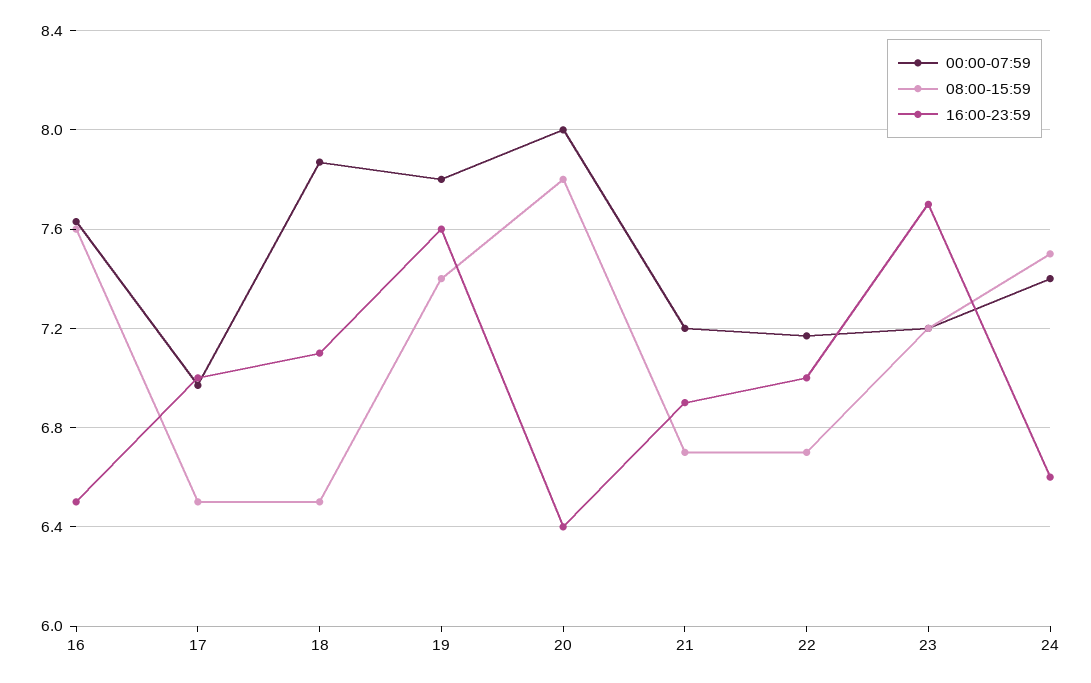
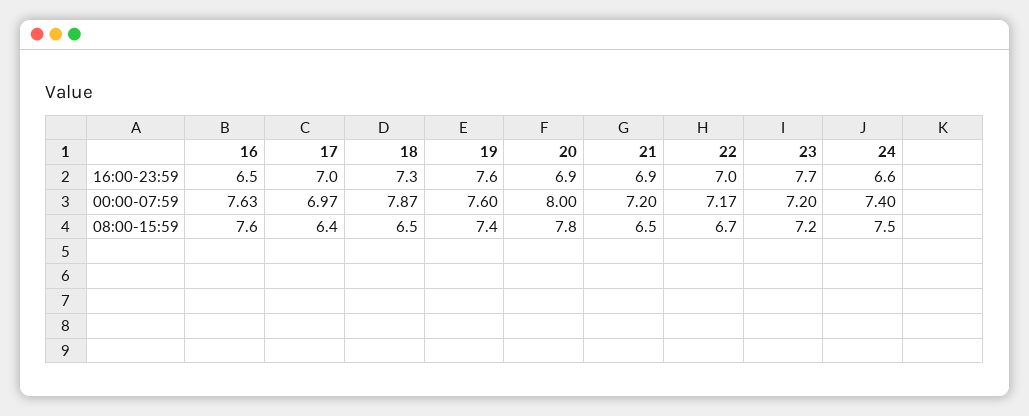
08:00-15:59, 17: 6.5 -> 6.4
16:00-23:59, 18: 7.1 -> 7.3
00:00-07:59, 19: 7.8 -> 7.6
16:00-23:59, 20: 6.4 -> 6.9
08:00-15:59, 21: 6.7 -> 6.5

